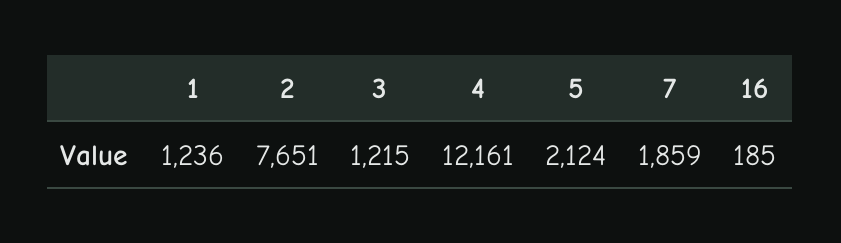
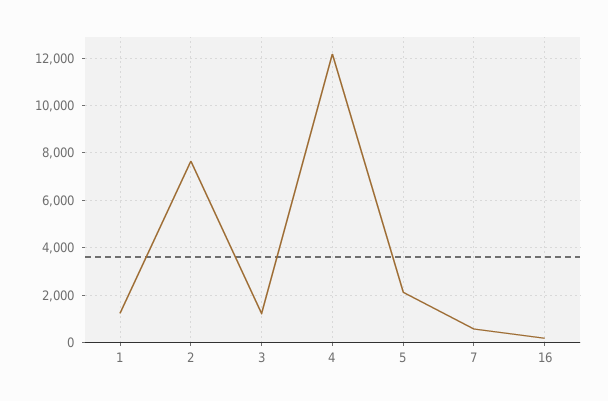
7: 1859 -> 500

